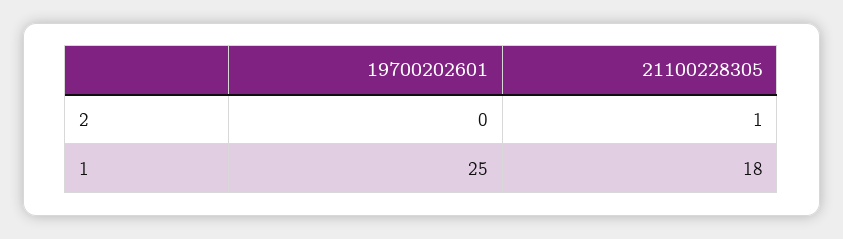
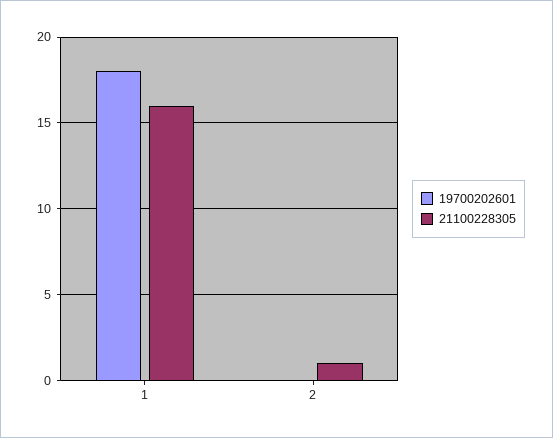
19700202601, 1: 25 -> 18
21100228305, 1: 18 -> 16

